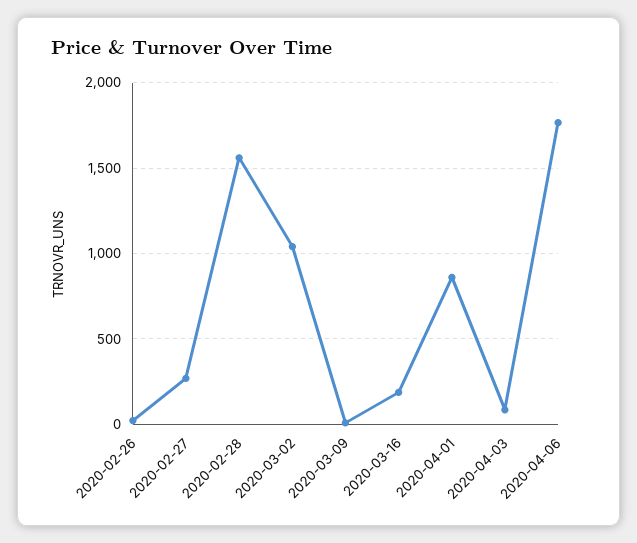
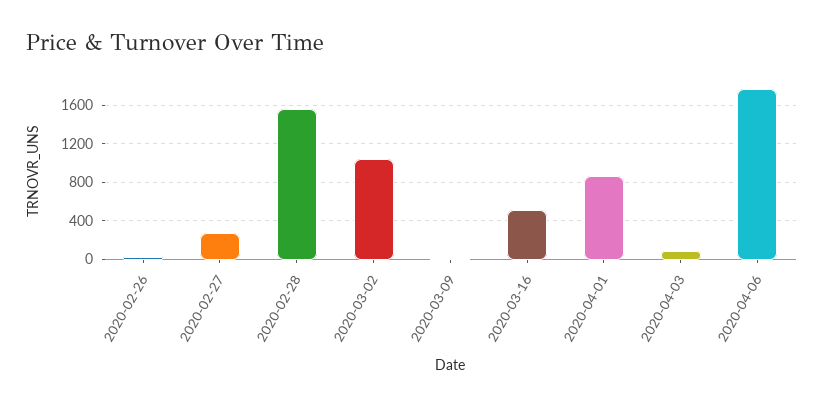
2020-03-16: 200 -> 500

